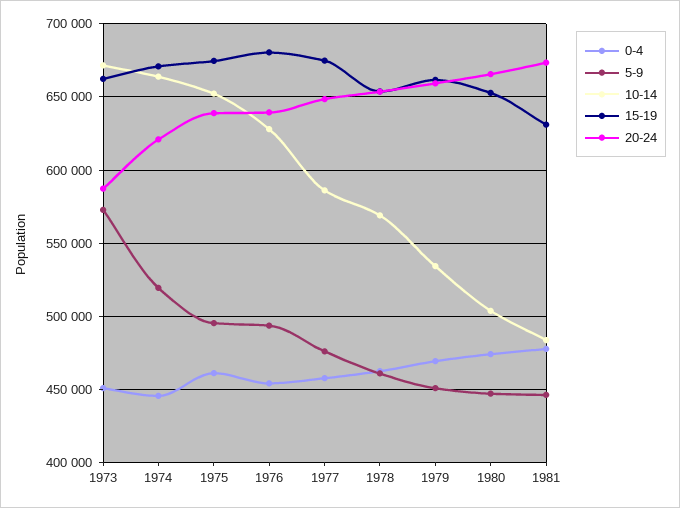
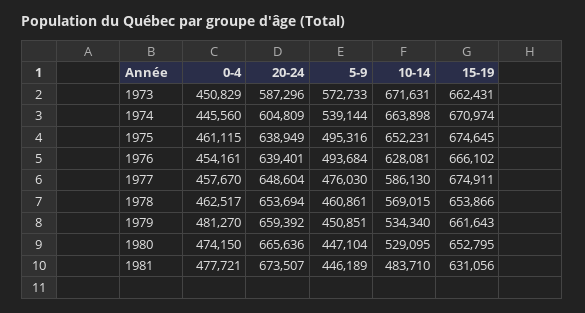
5-9, 1974: 520000 -> 539144
20-24, 1974: 620000 -> 604809
15-19, 1976: 680000 -> 666102
0-4, 1979: 470000 -> 481270
10-14, 1980: 505000 -> 529095

